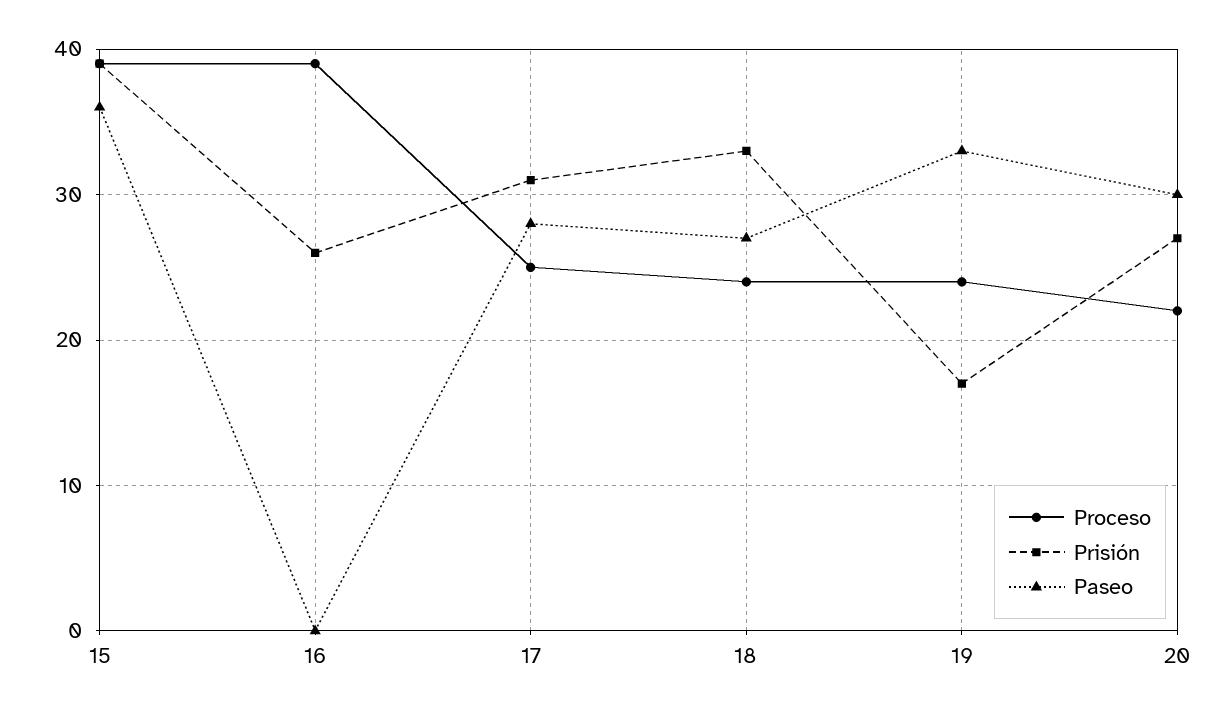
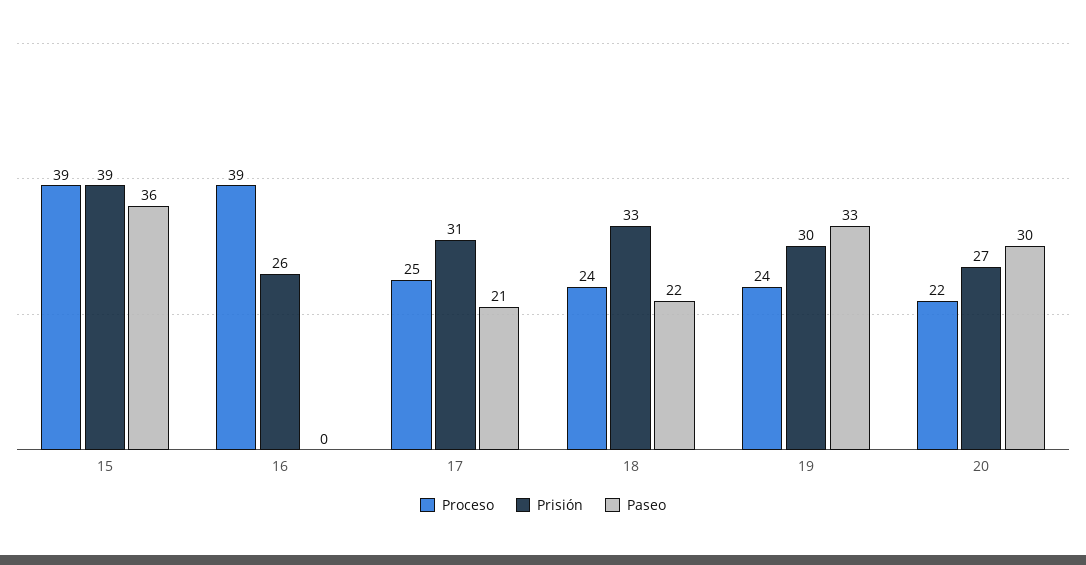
Paseo, 17: 28 -> 21
Paseo, 18: 27 -> 22
Prisión, 19: 17 -> 30

